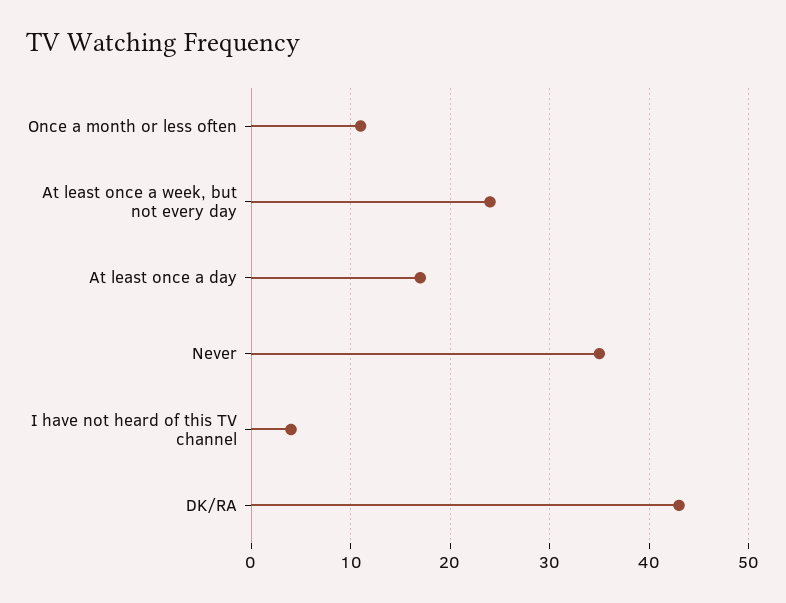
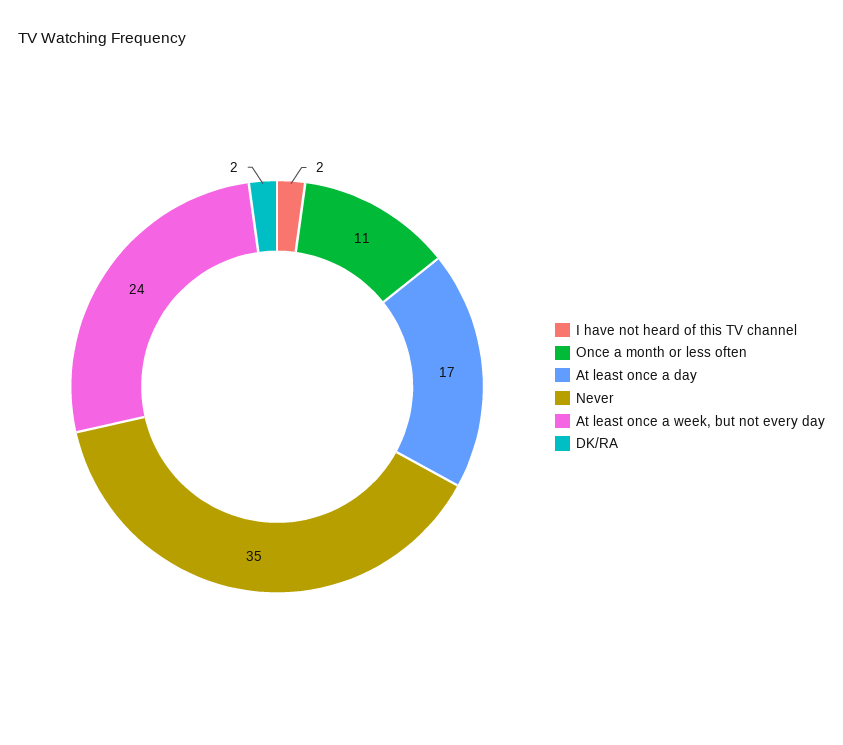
I have not heard of this TV channel: 4 -> 2
DK/RA: 43 -> 2

